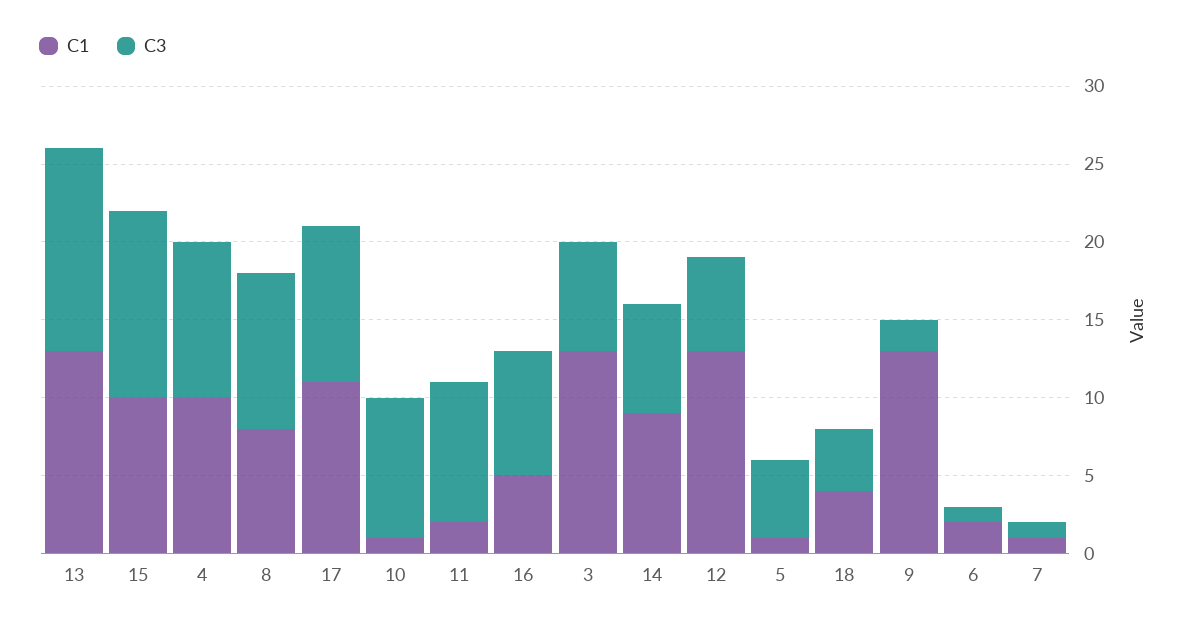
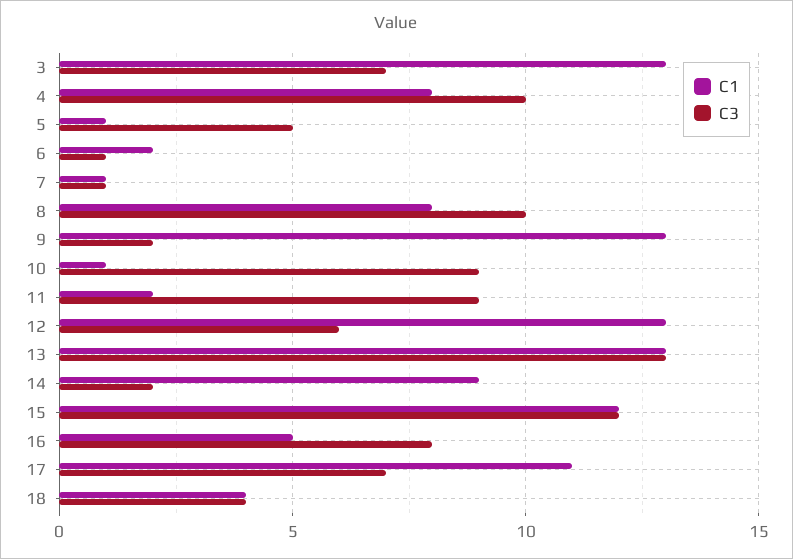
C1, 15: 10 -> 12
C1, 4: 10 -> 8
C3, 17: 10 -> 7
C3, 14: 7 -> 2

